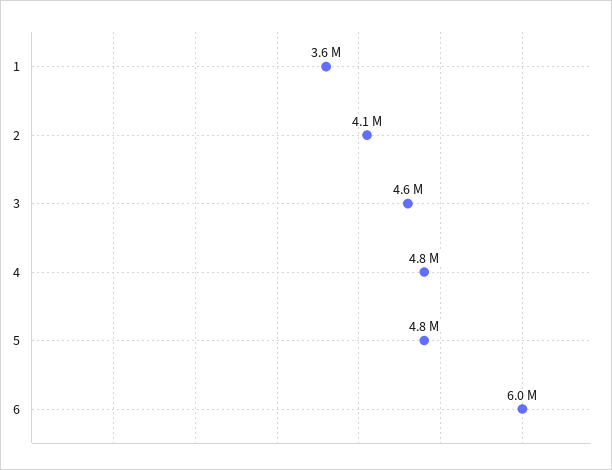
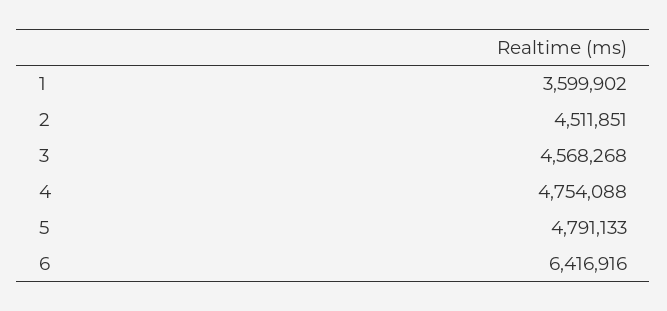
2: 4100000 -> 4511851
6: 6000000 -> 6416916

